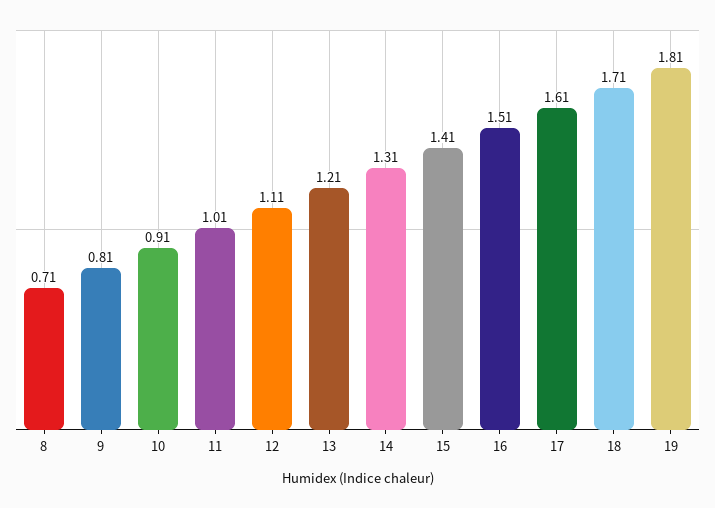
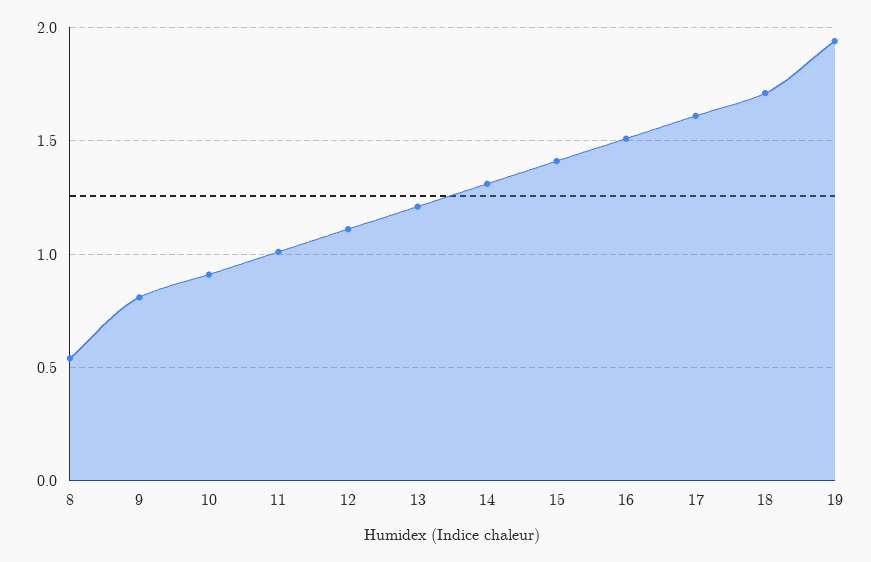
8: 0.71 -> 0.55
19: 1.81 -> 1.95

